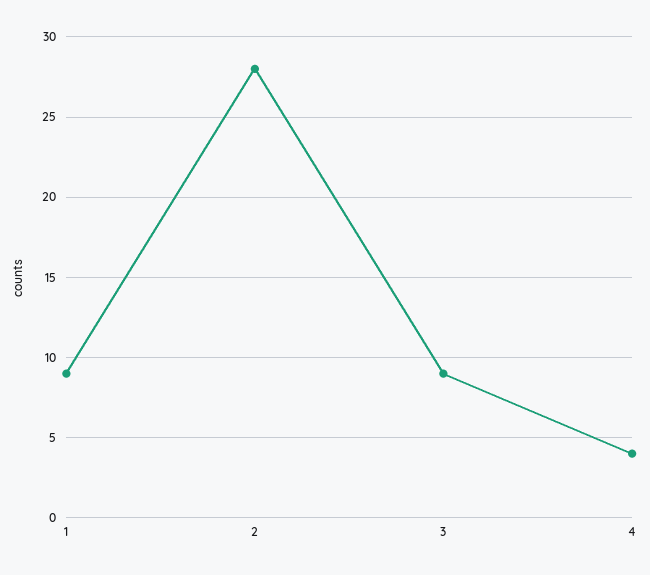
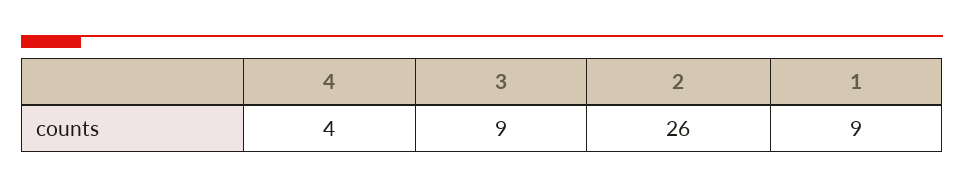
2: 28 -> 26

